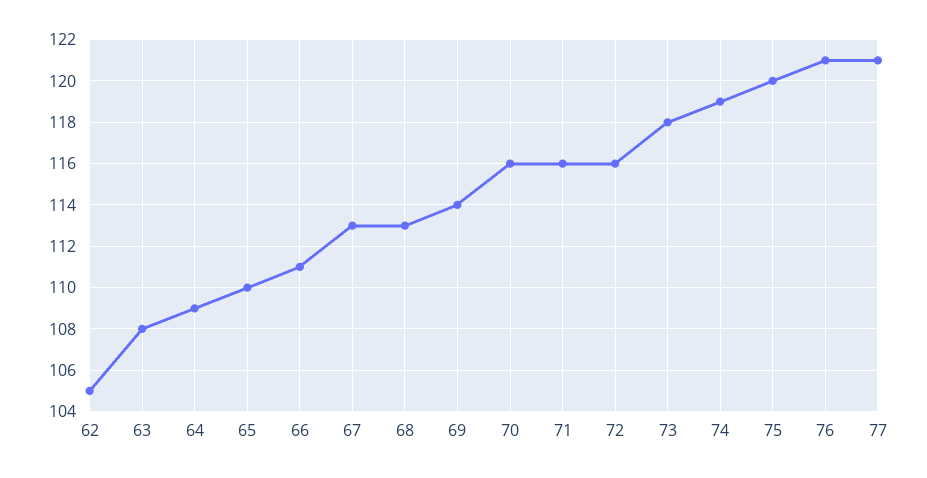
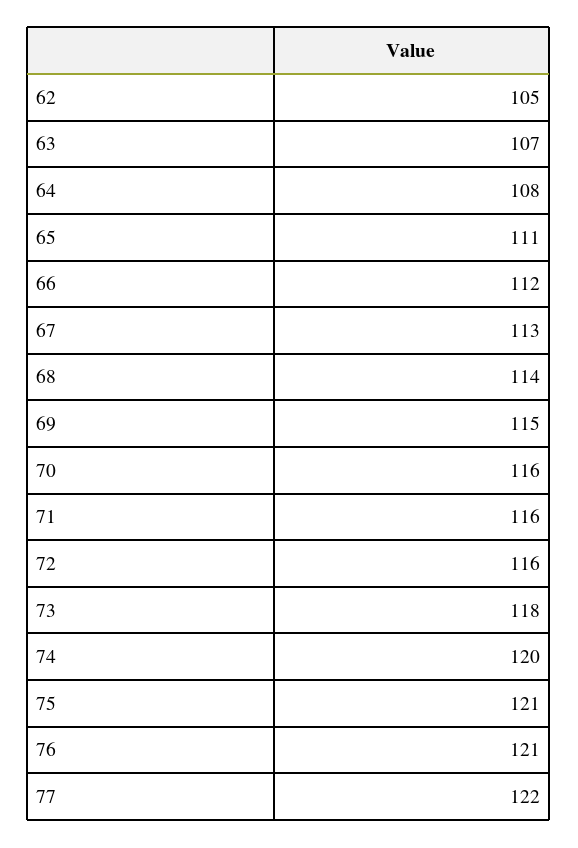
63: 108 -> 107
64: 109 -> 108
65: 110 -> 111
66: 111 -> 112
68: 113 -> 114
69: 114 -> 115
74: 119 -> 120
75: 120 -> 121
77: 121 -> 122

